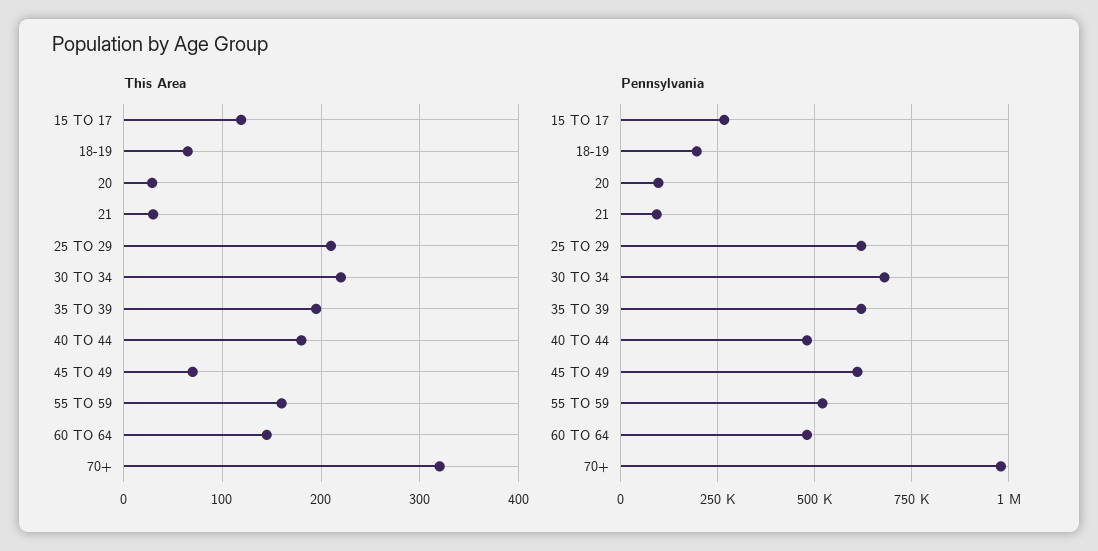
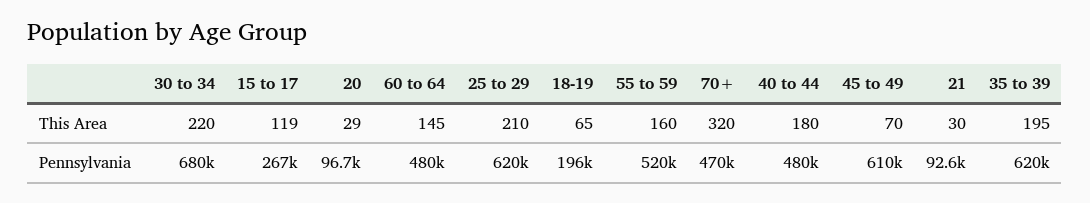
Pennsylvania, 70+: 975000 -> 470000

